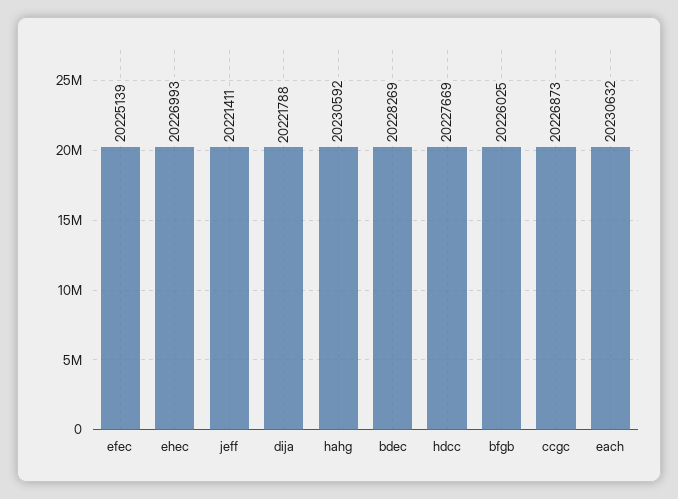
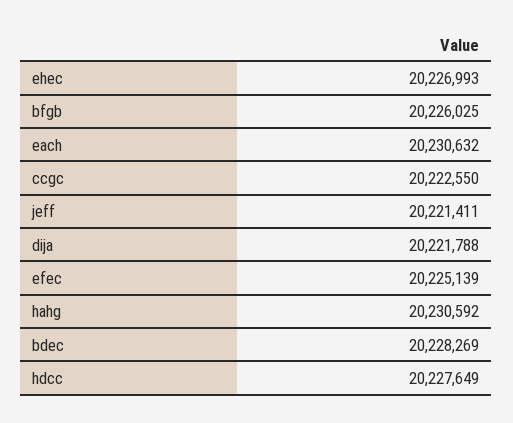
hdcc: 20227669 -> 20227649
ccgc: 20226873 -> 20222550

